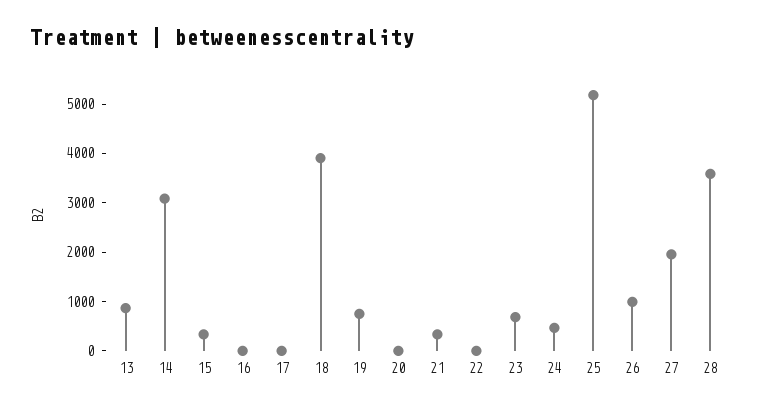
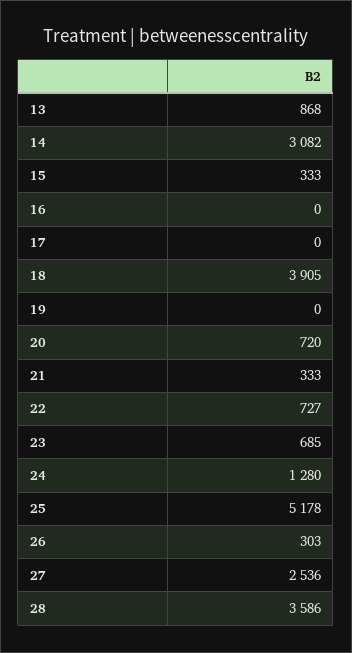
19: 800 -> 0
20: 0 -> 720
22: 0 -> 727
24: 400 -> 1280
26: 1000 -> 303
27: 2000 -> 2536

